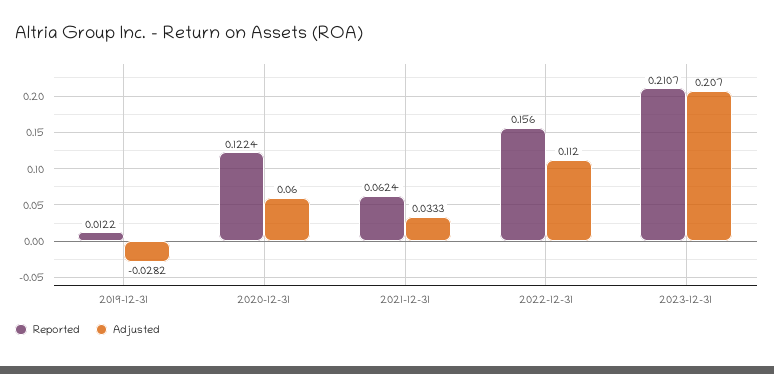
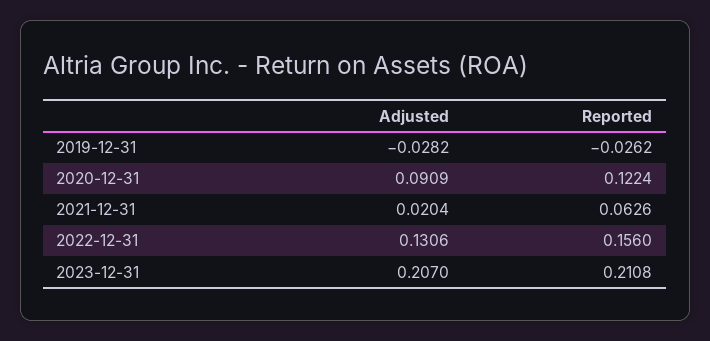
Reported, 2019-12-31: 0.0122 -> -0.0262
Adjusted, 2020-12-31: 0.06 -> 0.0909
Reported, 2021-12-31: 0.0624 -> 0.0626
Adjusted, 2021-12-31: 0.0333 -> 0.0204
Adjusted, 2022-12-31: 0.112 -> 0.1306
Reported, 2023-12-31: 0.2107 -> 0.2108

